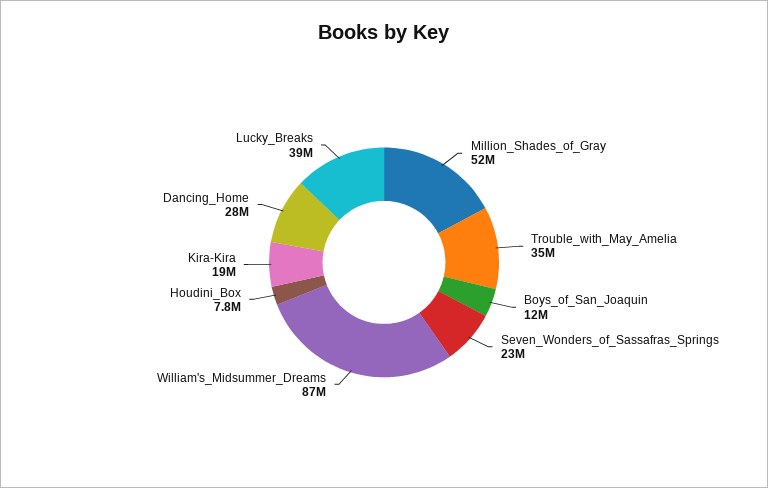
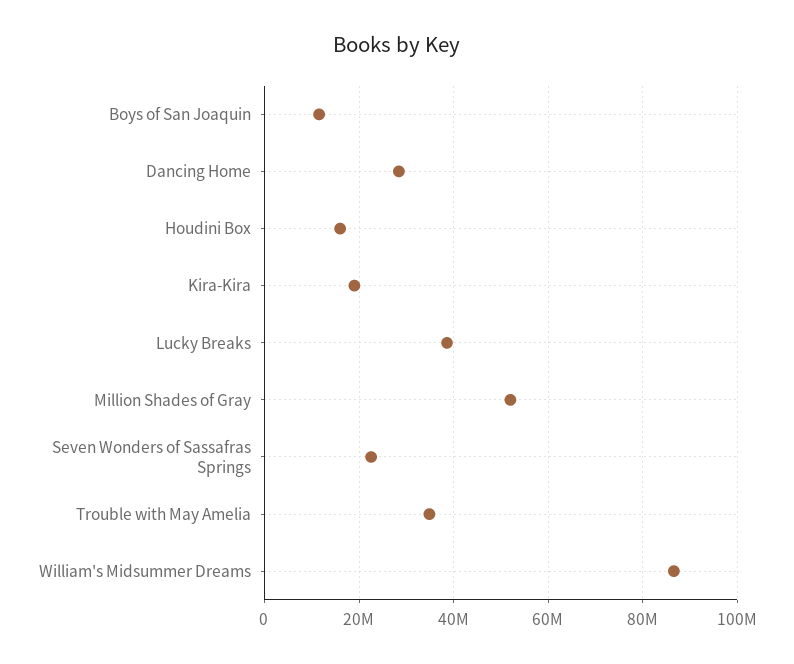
Houdini_Box: 7800000 -> 16000000

